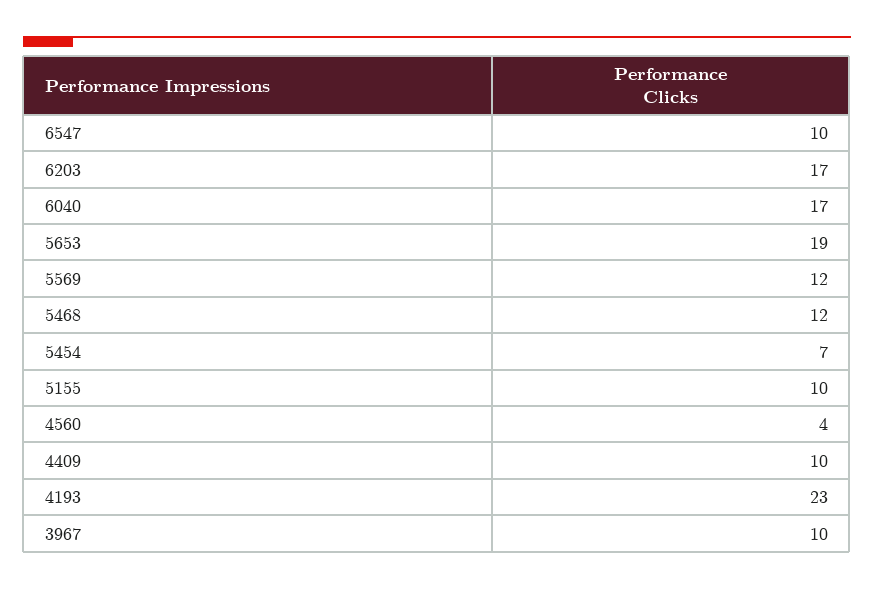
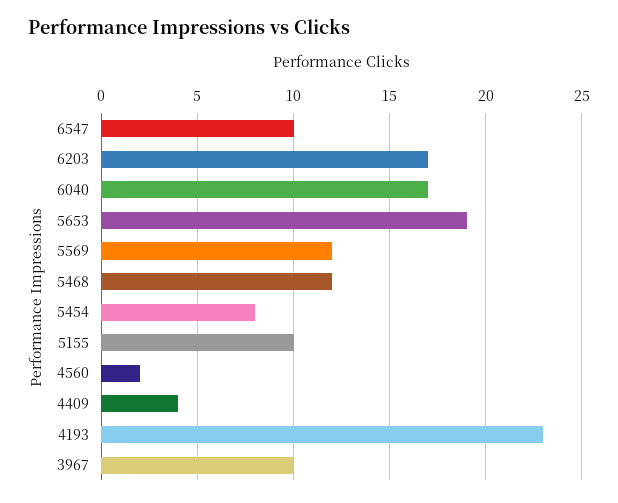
5454: 7 -> 8
4560: 4 -> 2
4409: 10 -> 4

